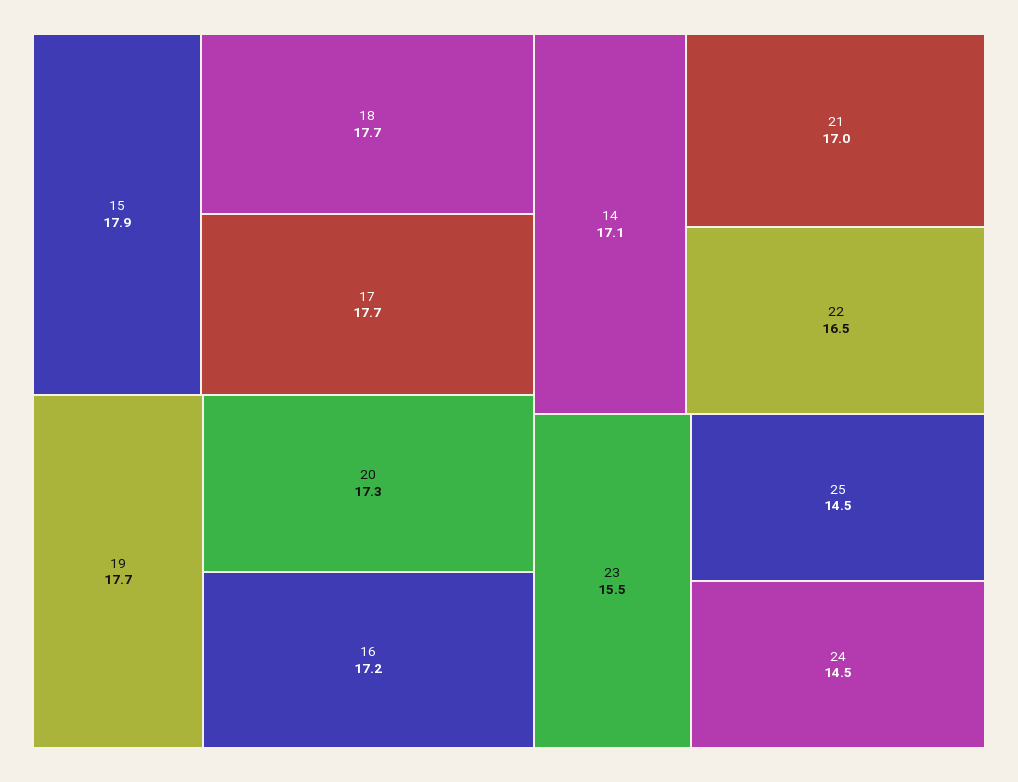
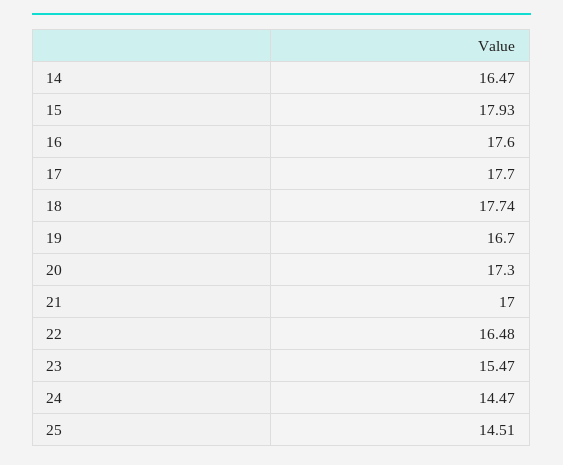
19: 17.7 -> 16.7
16: 17.2 -> 17.6
14: 17.1 -> 16.47

